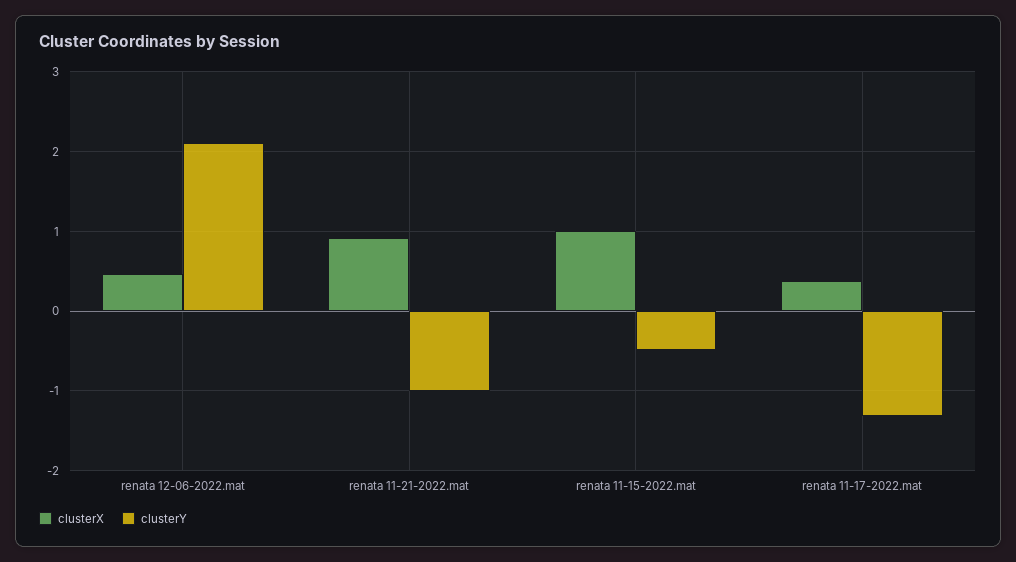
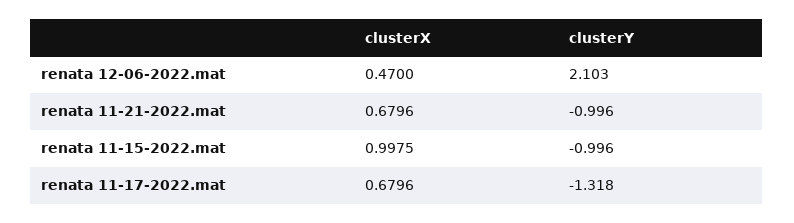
clusterX, renata 11-21-2022.mat: 0.9 -> 0.6796
clusterY, renata 11-15-2022.mat: -0.5 -> -0.996
clusterX, renata 11-17-2022.mat: 0.4 -> 0.6796

